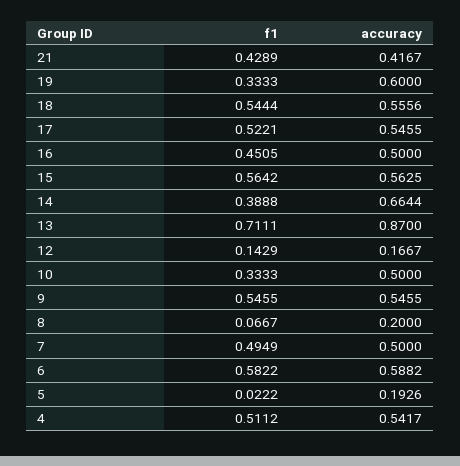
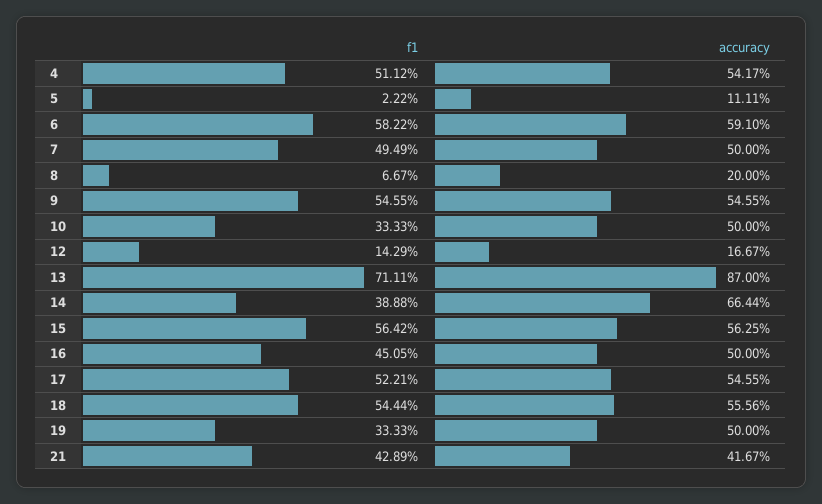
accuracy, 19: 0.6 -> 0.5
accuracy, 6: 0.5882 -> 0.591
accuracy, 5: 0.1926 -> 0.1111

